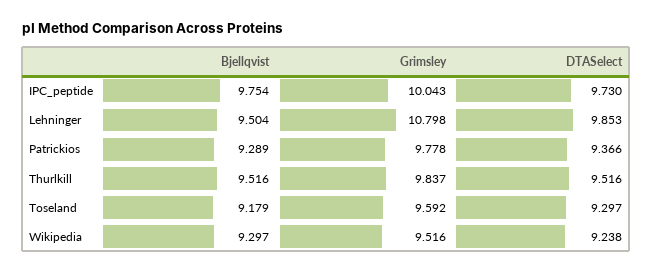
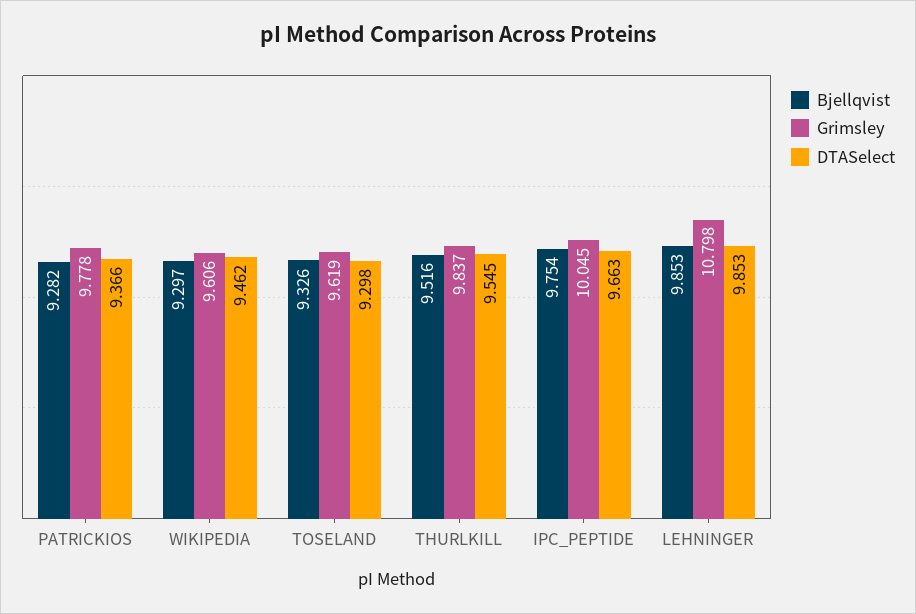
Grimsley, IPC_peptide: 10.043 -> 10.045
DTASelect, IPC_peptide: 9.73 -> 9.663
Bjellqvist, Lehninger: 9.504 -> 9.853
Bjellqvist, Patrickios: 9.289 -> 9.282
DTASelect, Thurlkill: 9.516 -> 9.545
Bjellqvist, Toseland: 9.179 -> 9.326
Grimsley, Toseland: 9.592 -> 9.619
DTASelect, Toseland: 9.297 -> 9.298
Grimsley, Wikipedia: 9.516 -> 9.606
DTASelect, Wikipedia: 9.238 -> 9.462

